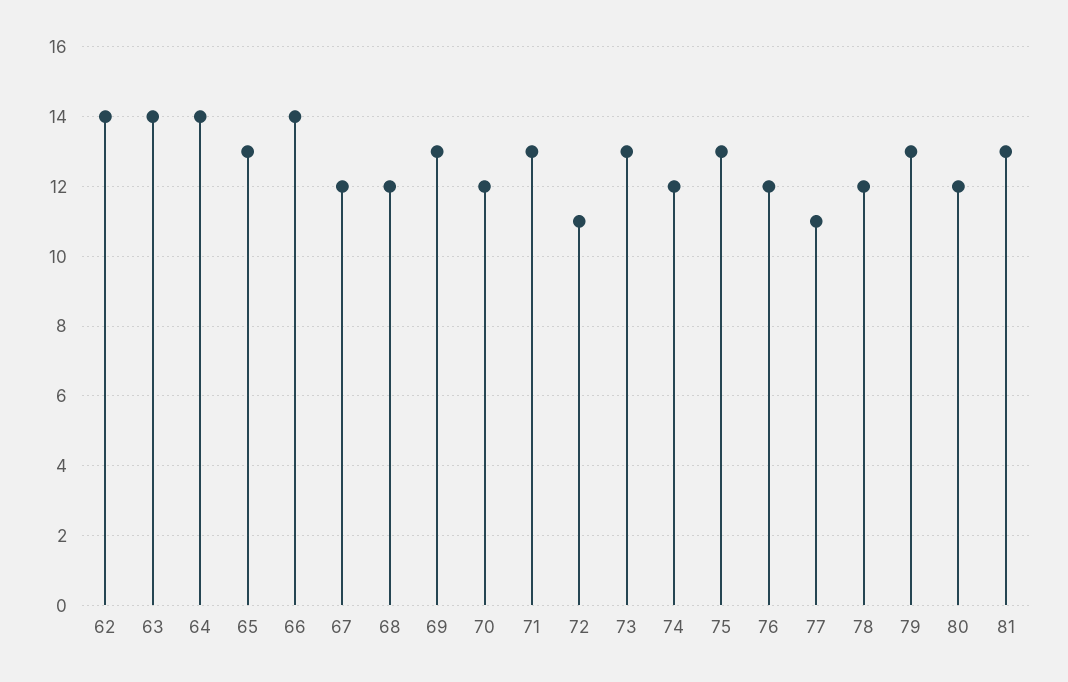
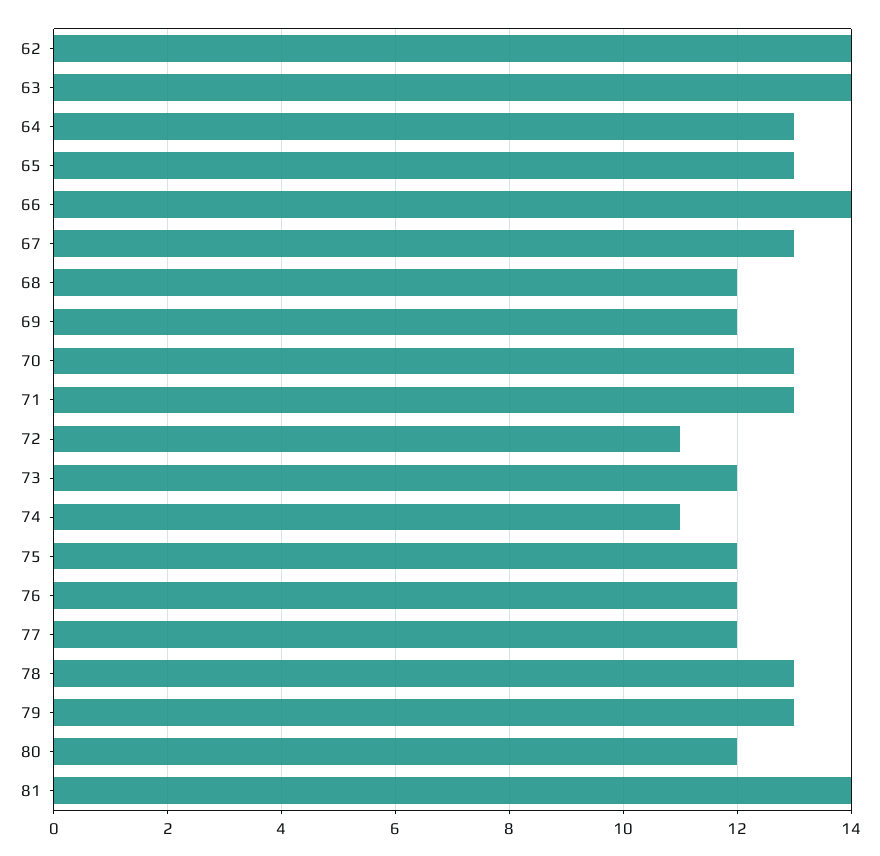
64: 14 -> 13
67: 12 -> 13
69: 13 -> 12
70: 12 -> 13
73: 13 -> 12
74: 12 -> 11
75: 13 -> 12
77: 11 -> 12
78: 12 -> 13
81: 13 -> 14

